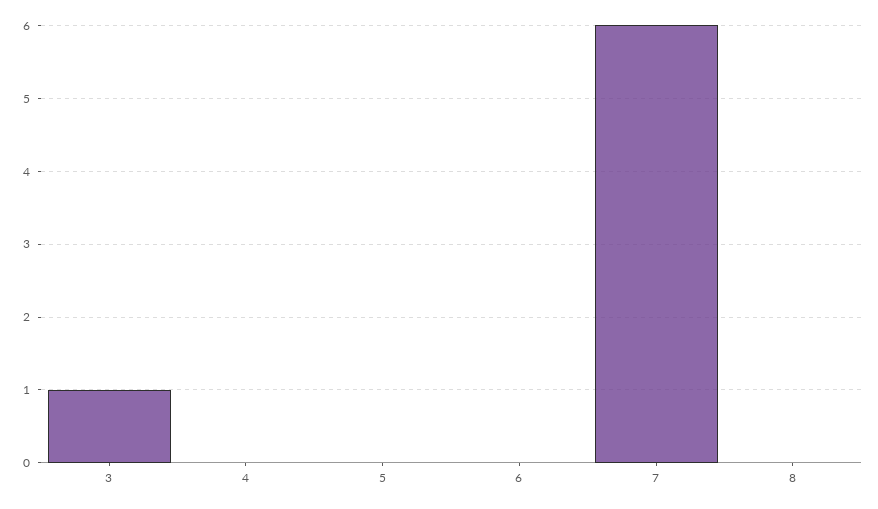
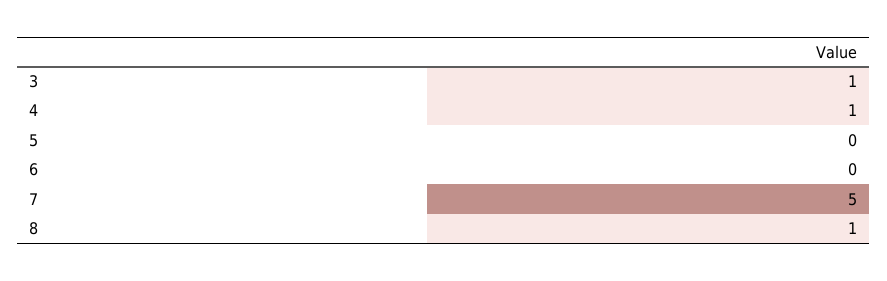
4: 0 -> 1
7: 6 -> 5
8: 0 -> 1

